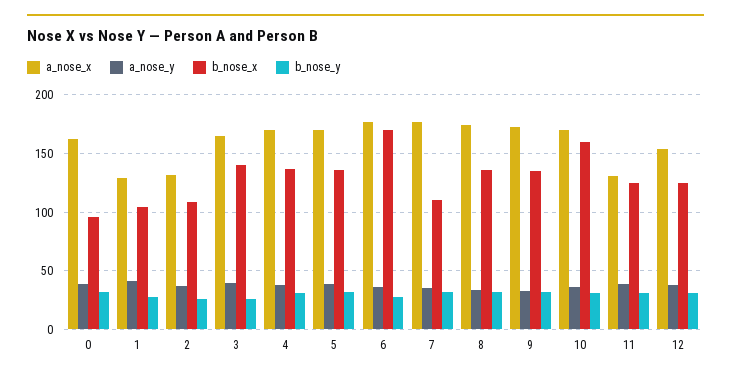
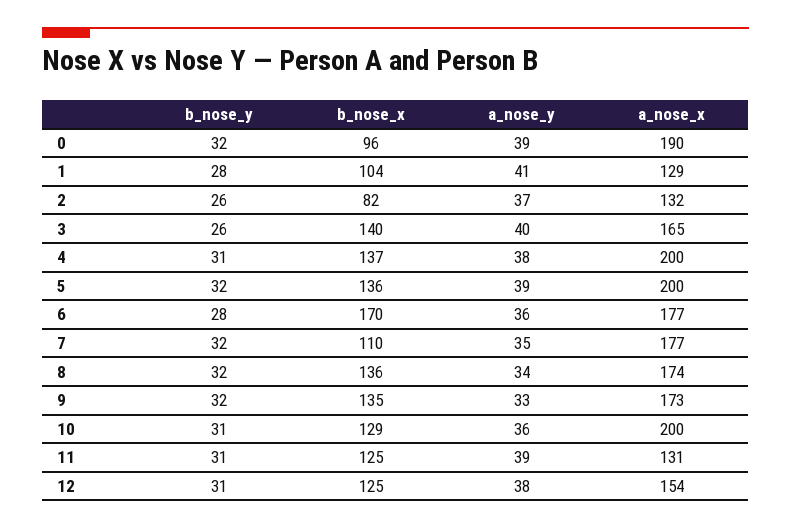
a_nose_x, 0: 160 -> 190
b_nose_x, 2: 110 -> 82
a_nose_x, 4: 170 -> 200
a_nose_x, 5: 170 -> 200
a_nose_x, 10: 170 -> 200
b_nose_x, 10: 160 -> 129

